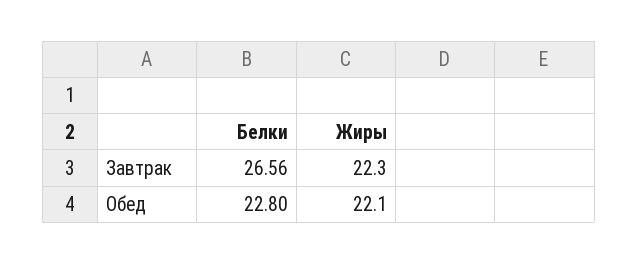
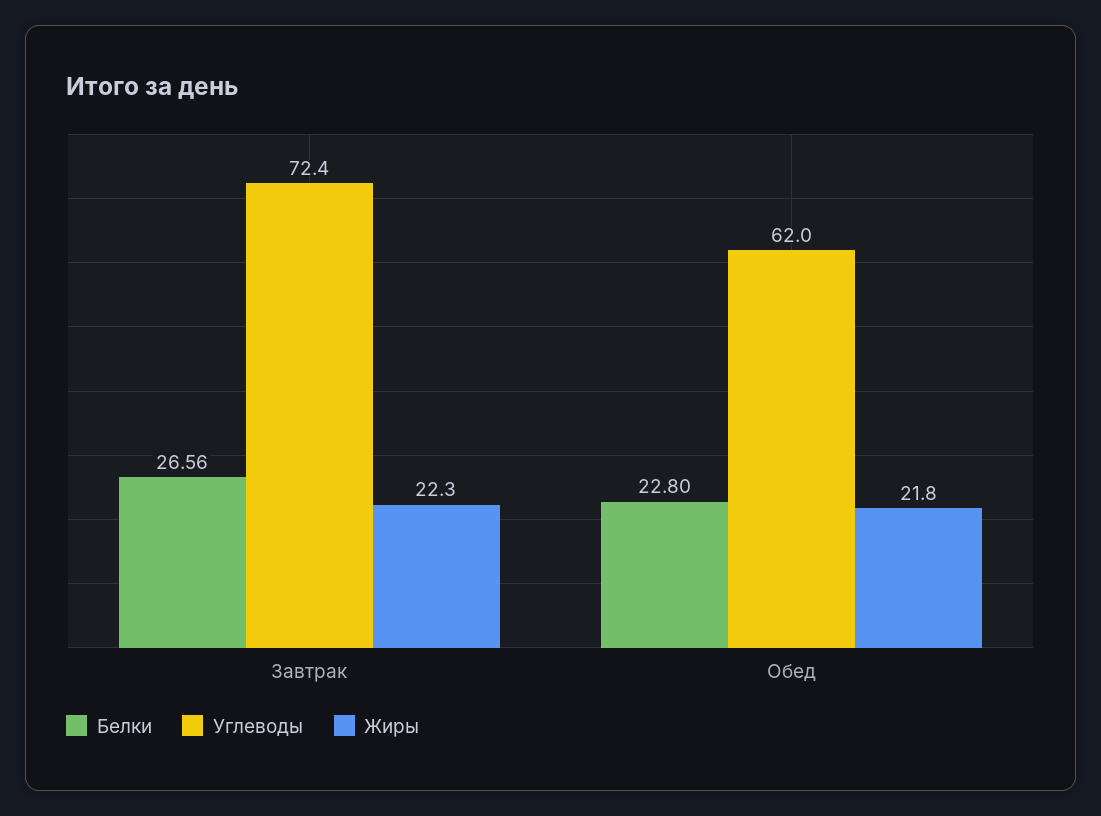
Жиры, Обед: 22.1 -> 21.8
Углеводы, Завтрак: none -> 72.4
Углеводы, Обед: none -> 62

